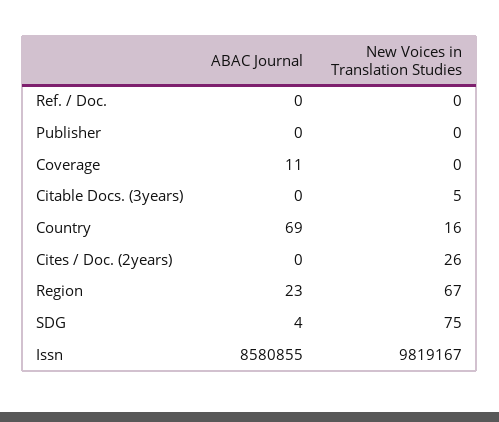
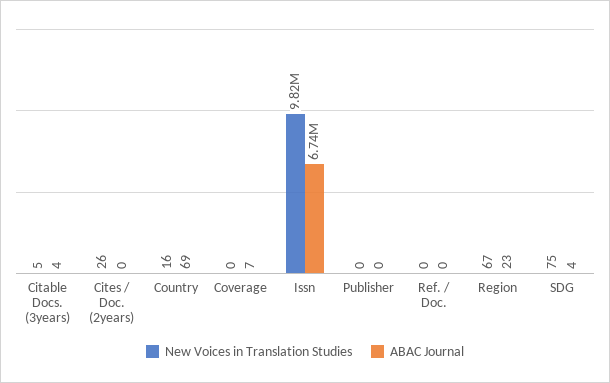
ABAC Journal, Coverage: 11 -> 7
ABAC Journal, Citable Docs. (3years): 0 -> 4
ABAC Journal, Issn: 8580855 -> 6740000

